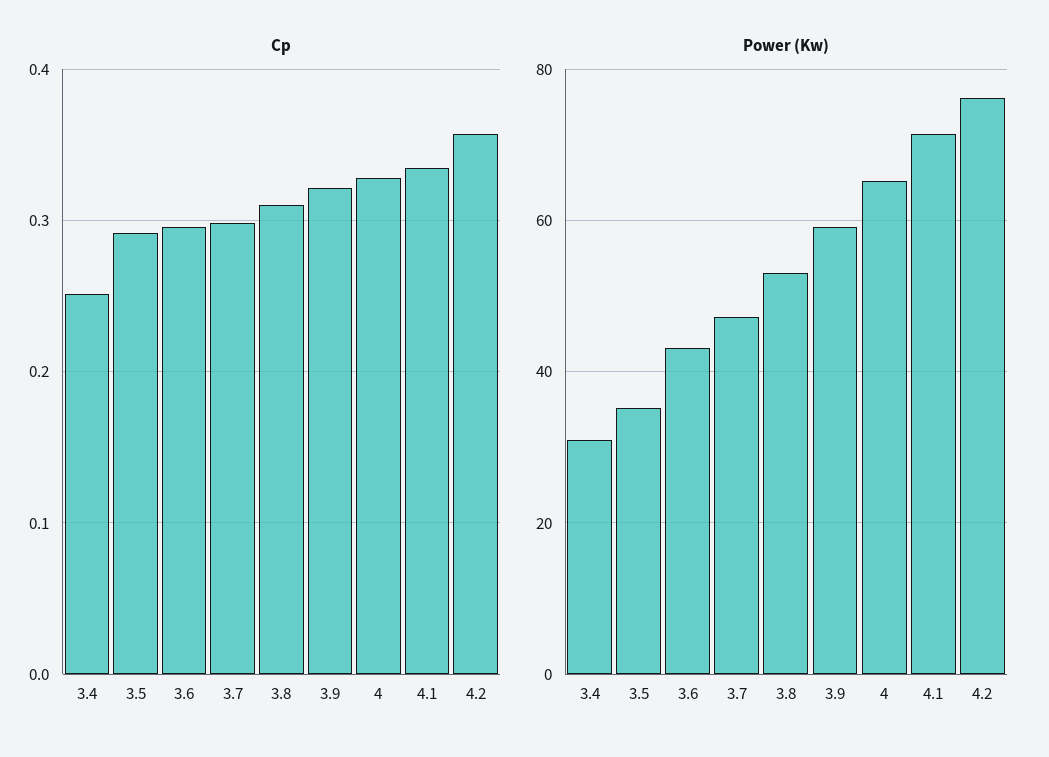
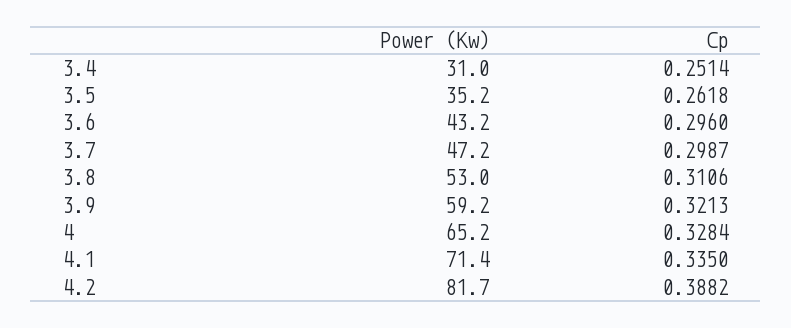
Cp, 3.5: 0.29 -> 0.2618
Cp, 4.2: 0.36 -> 0.3882
Power (Kw), 4.2: 76 -> 81.7

